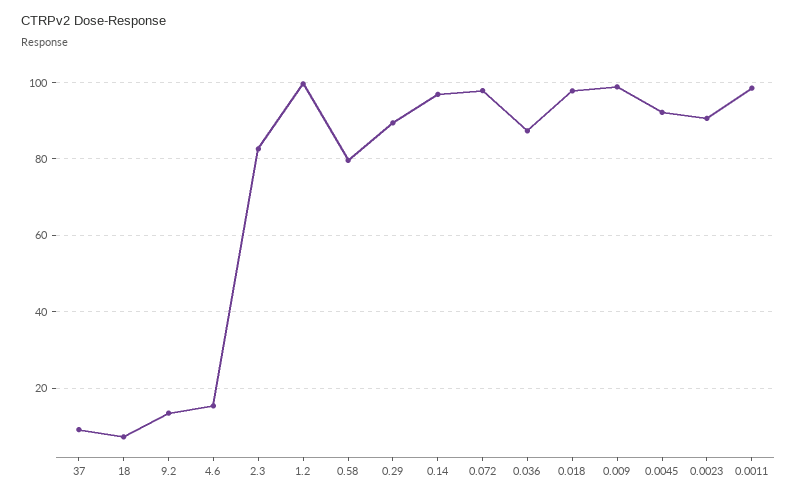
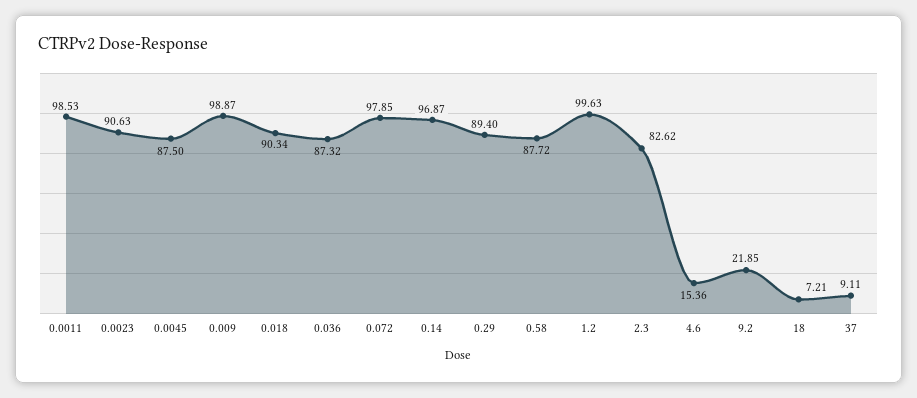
9.2: 14 -> 21.85
0.58: 80 -> 87.72
0.018: 98 -> 90.34
0.0045: 92 -> 87.5

